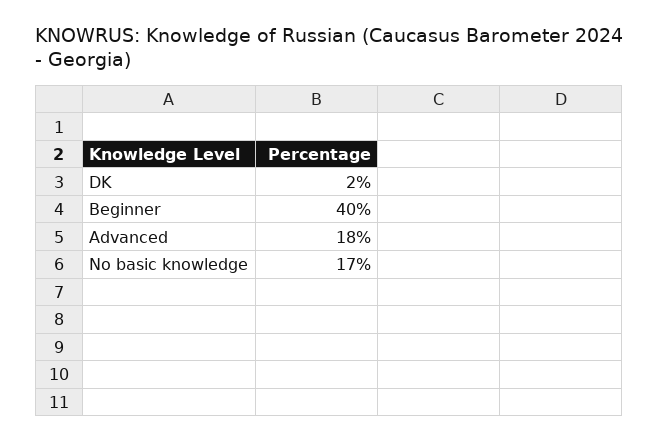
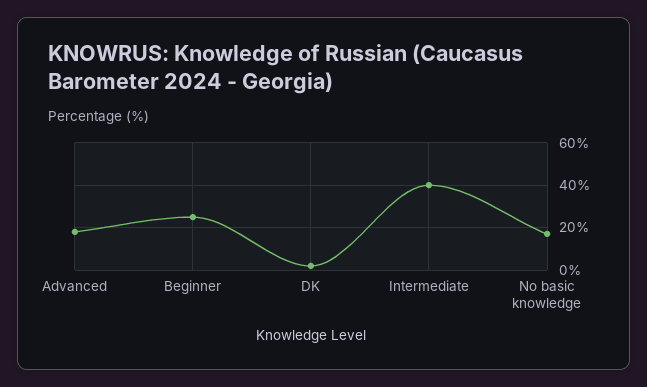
Beginner: 40 -> 25
Intermediate: none -> 40

